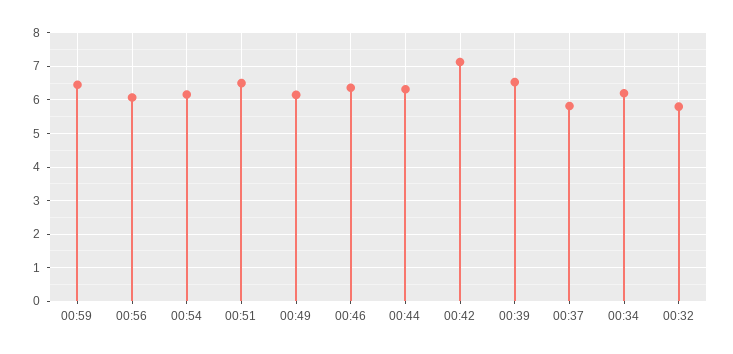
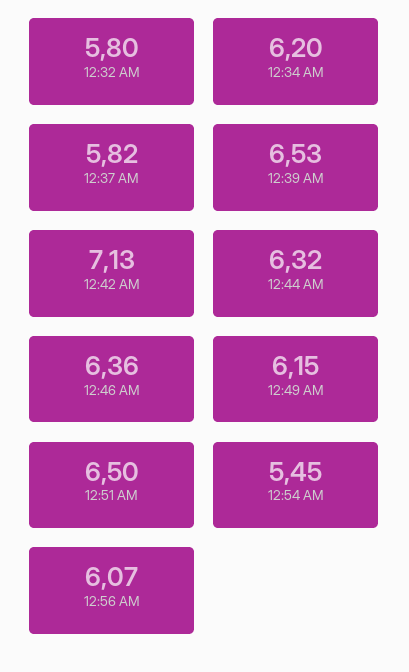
00:59: 6.4 -> none
00:54: 6.2 -> 5.45

